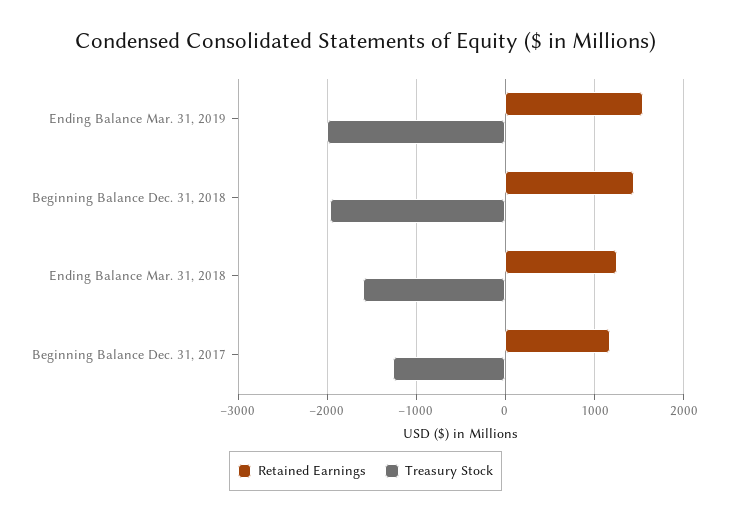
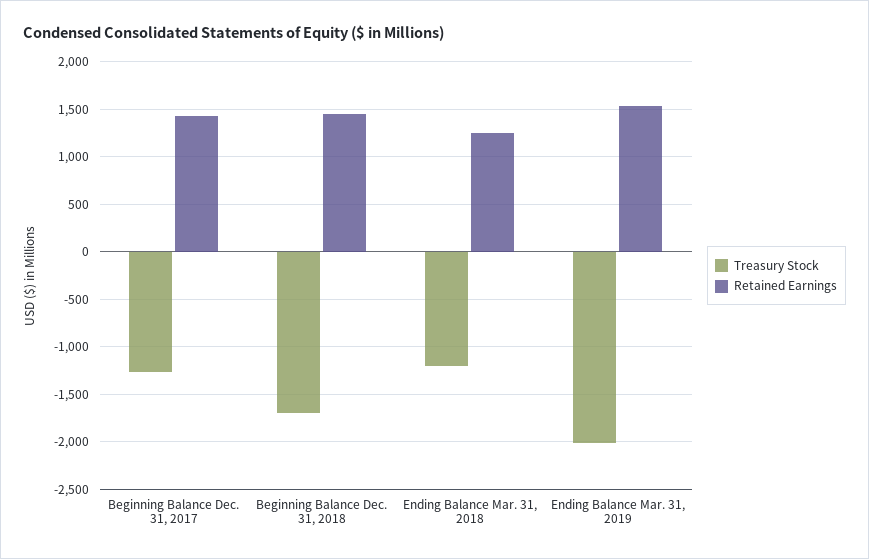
Treasury Stock, Beginning Balance Dec. 31, 2018: -2000 -> -1700
Treasury Stock, Ending Balance Mar. 31, 2018: -1600 -> -1200
Retained Earnings, Beginning Balance Dec. 31, 2017: 1200 -> 1400

